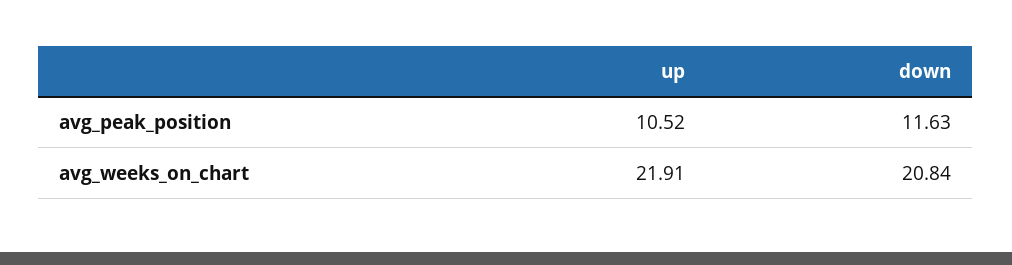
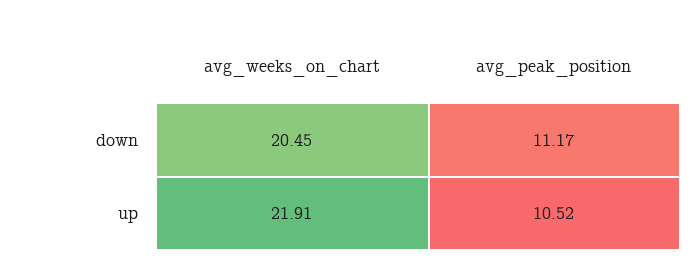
down, avg_peak_position: 11.63 -> 11.17
down, avg_weeks_on_chart: 20.84 -> 20.45

